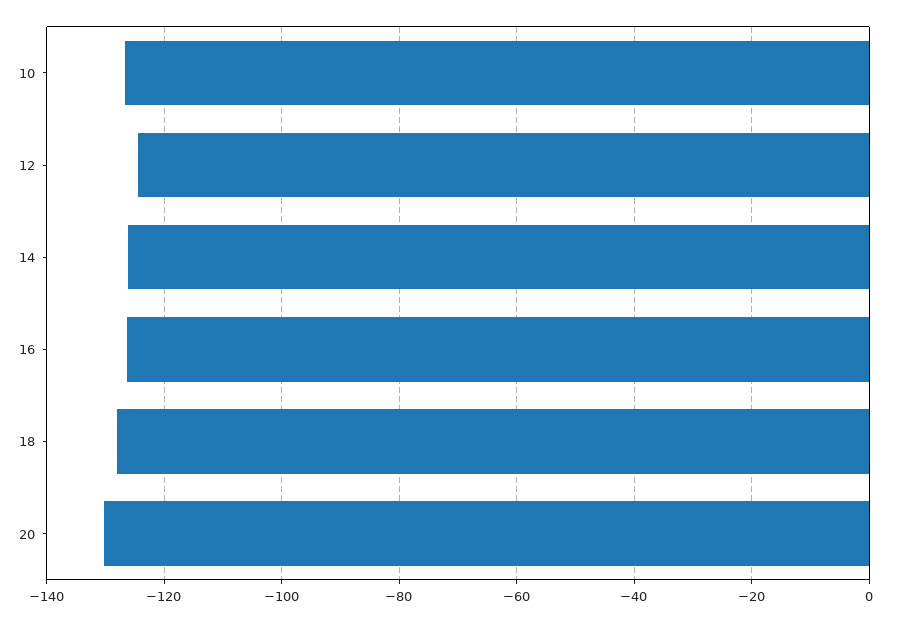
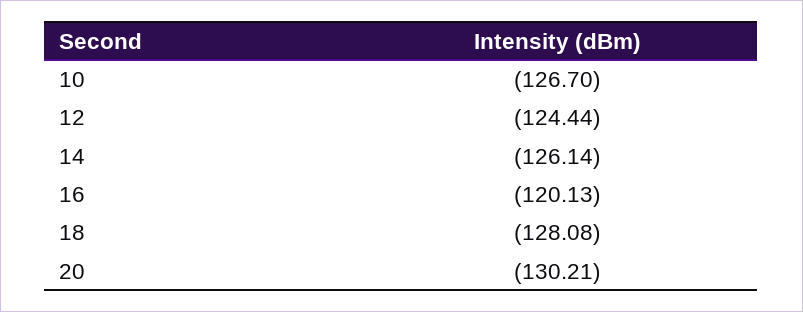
16: -126 -> -120.13

